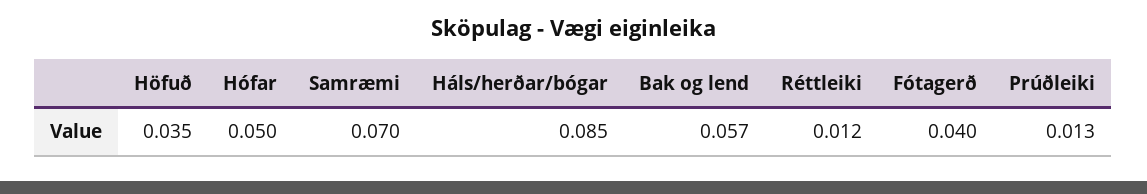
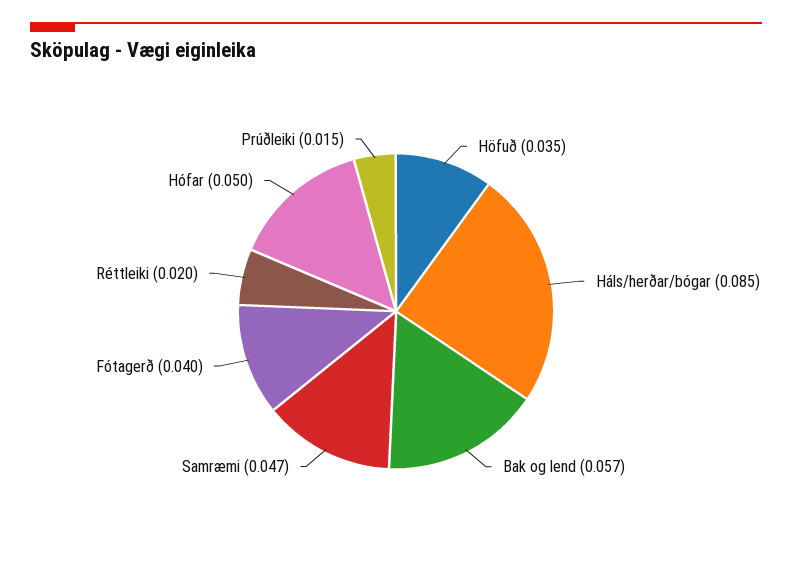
Samræmi: 0.07 -> 0.047
Réttleiki: 0.012 -> 0.02
Prúðleiki: 0.013 -> 0.015

